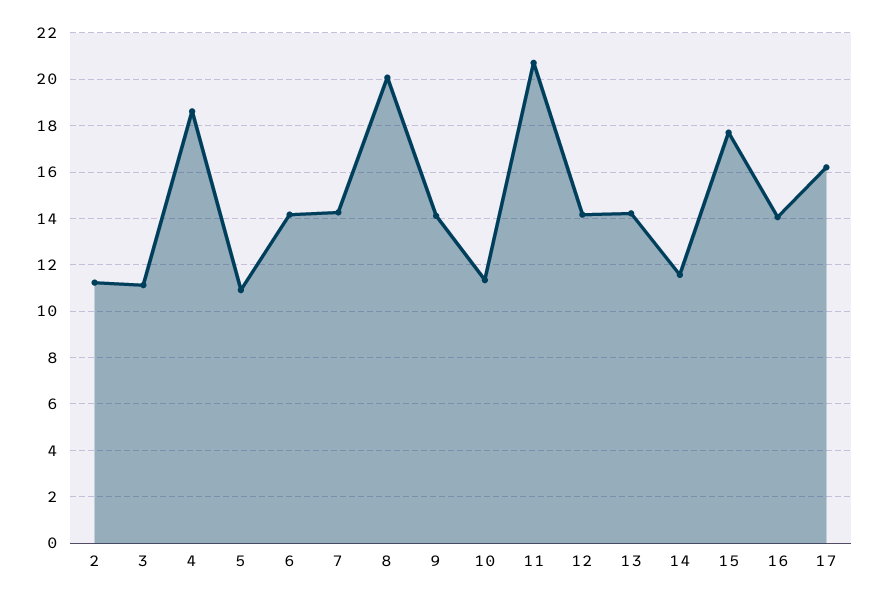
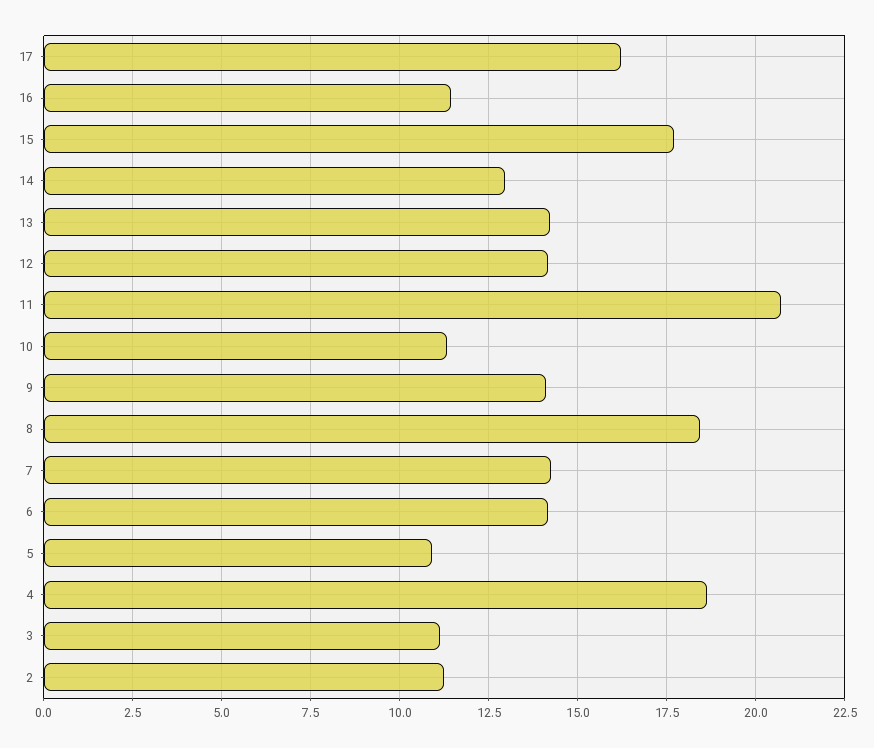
8: 20 -> 18.5
14: 11.5 -> 13
16: 14 -> 11.5

